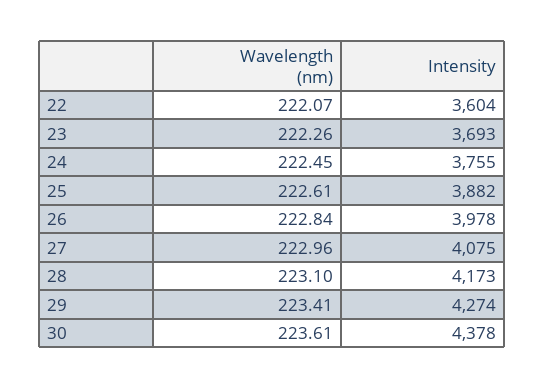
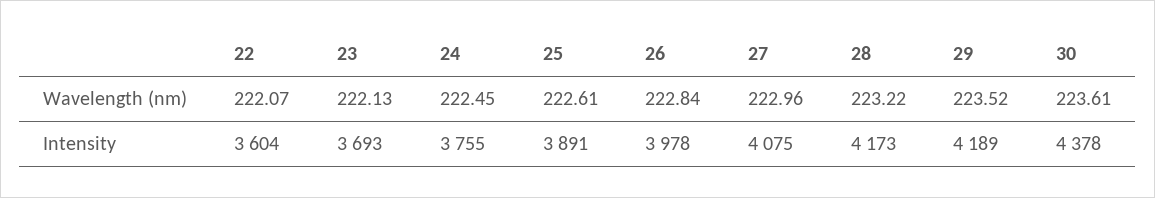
Wavelength (nm), 23: 222.26 -> 222.13
Intensity, 25: 3882 -> 3891
Wavelength (nm), 28: 223.1 -> 223.22
Wavelength (nm), 29: 223.41 -> 223.52
Intensity, 29: 4274 -> 4189

